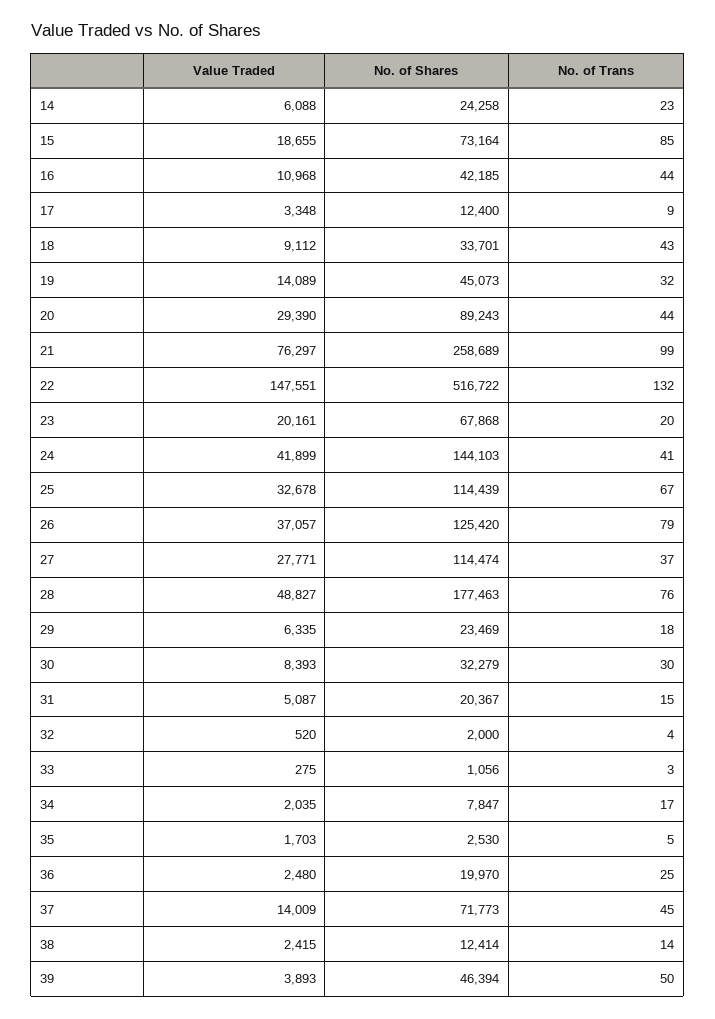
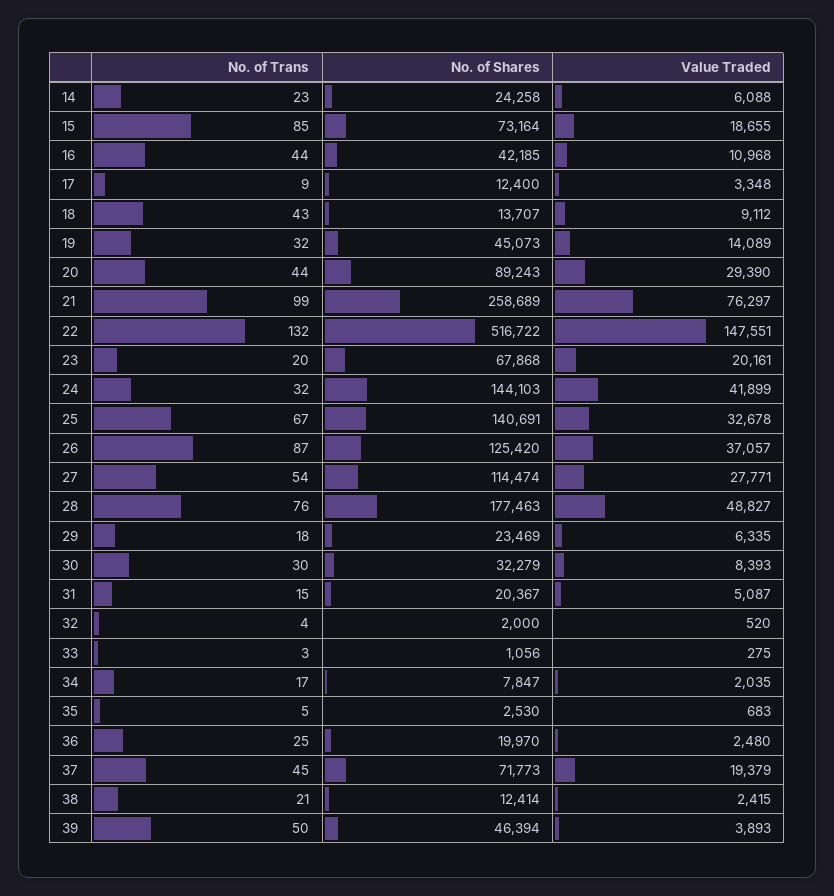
No. of Shares, 18: 33701 -> 13707
No. of Trans, 24: 41 -> 32
No. of Shares, 25: 114439 -> 140691
No. of Trans, 26: 79 -> 87
No. of Trans, 27: 37 -> 54
Value Traded, 35: 1703 -> 683
Value Traded, 37: 14009 -> 19379
No. of Trans, 38: 14 -> 21

